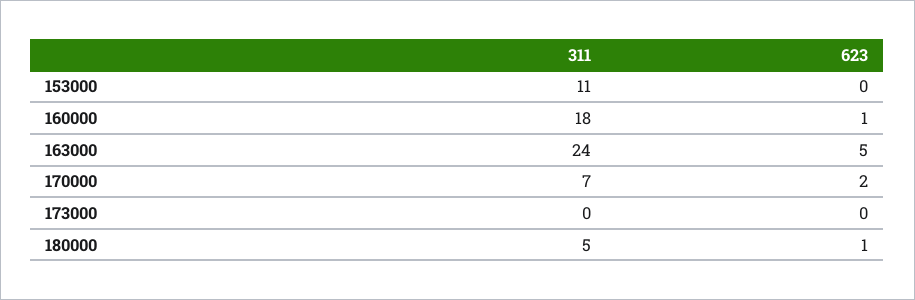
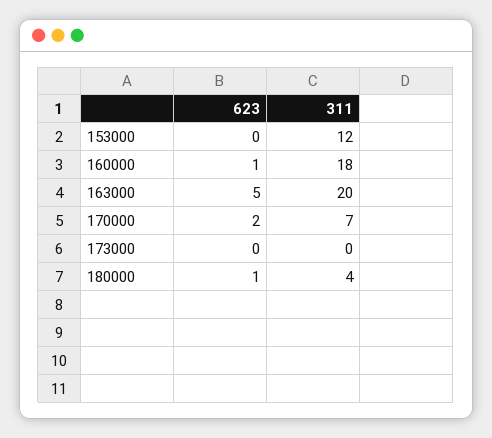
311, 153000: 11 -> 12
311, 163000: 24 -> 20
311, 180000: 5 -> 4

